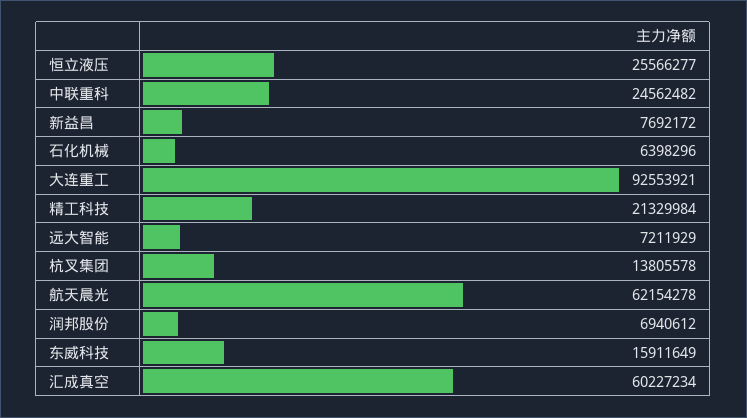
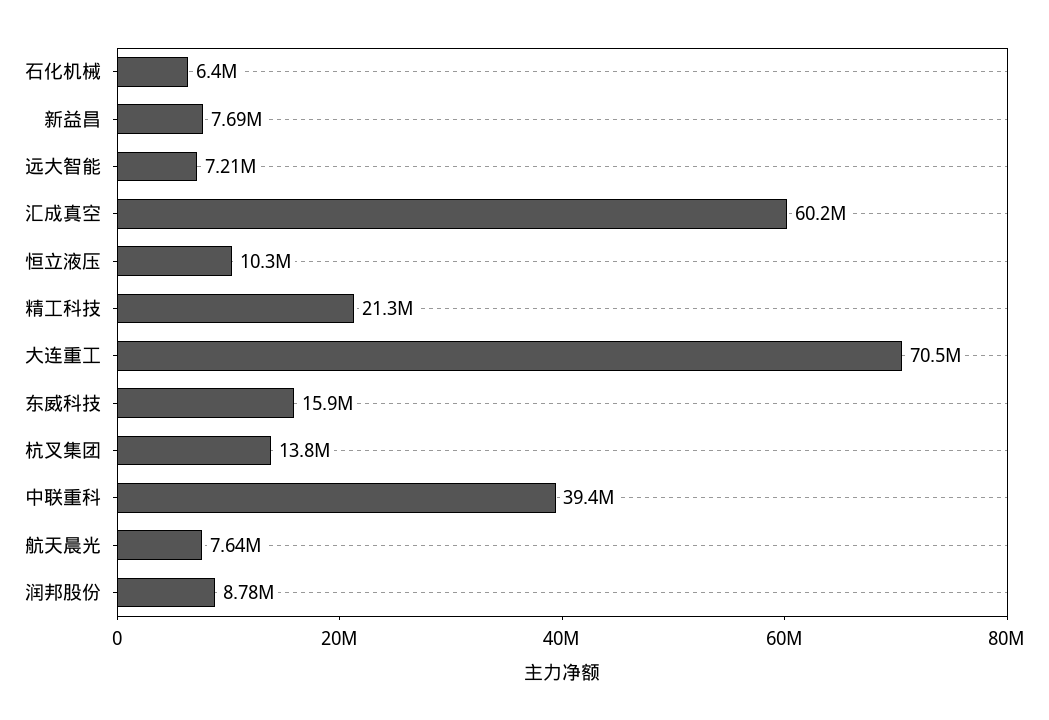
恒立液压: 25566277 -> 10300000
中联重科: 24562482 -> 39400000
大连重工: 92553921 -> 70500000
航天晨光: 62154278 -> 7640000
润邦股份: 6940612 -> 8780000

